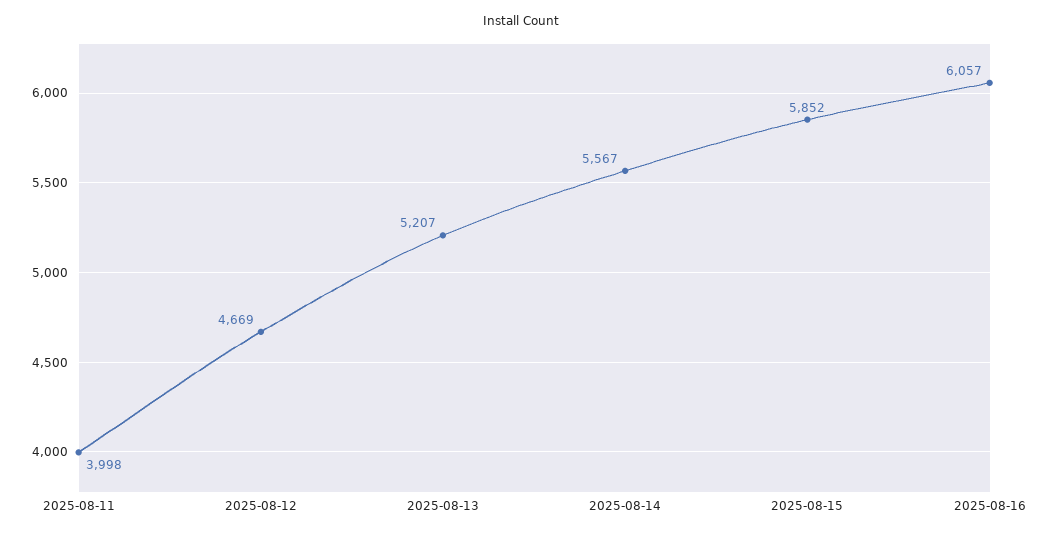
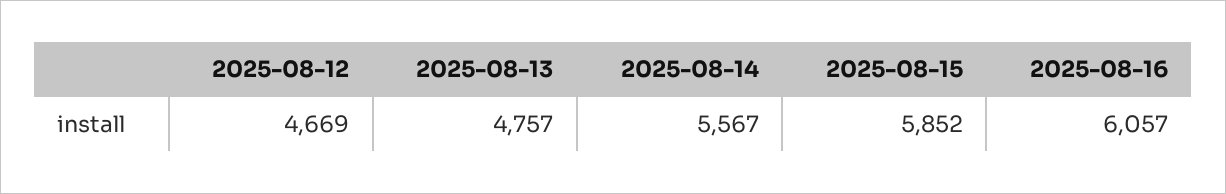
2025-08-11: 3998 -> none
2025-08-13: 5207 -> 4757

